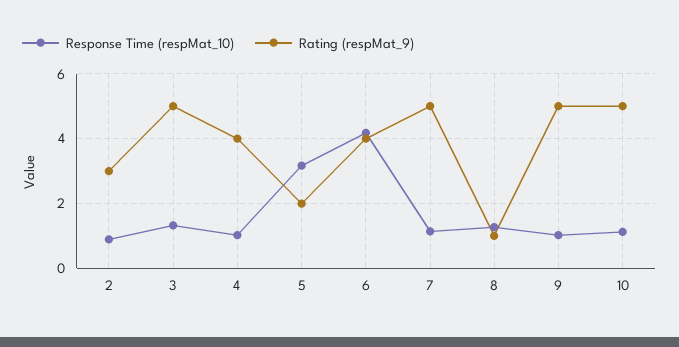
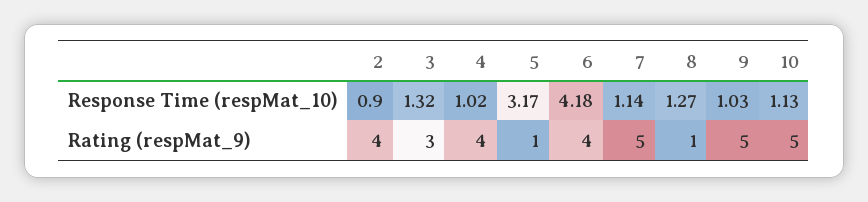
Rating (respMat_9), 2: 3 -> 4
Rating (respMat_9), 3: 5 -> 3
Rating (respMat_9), 5: 2 -> 1

